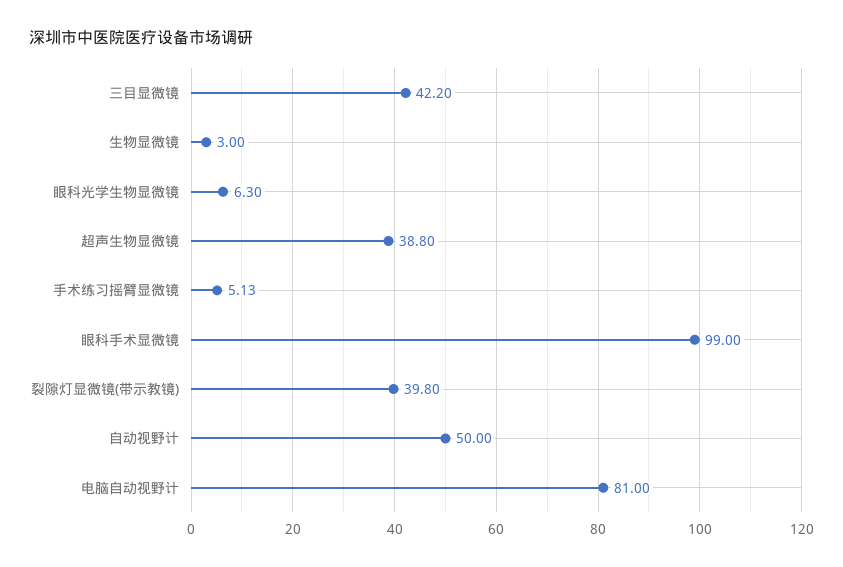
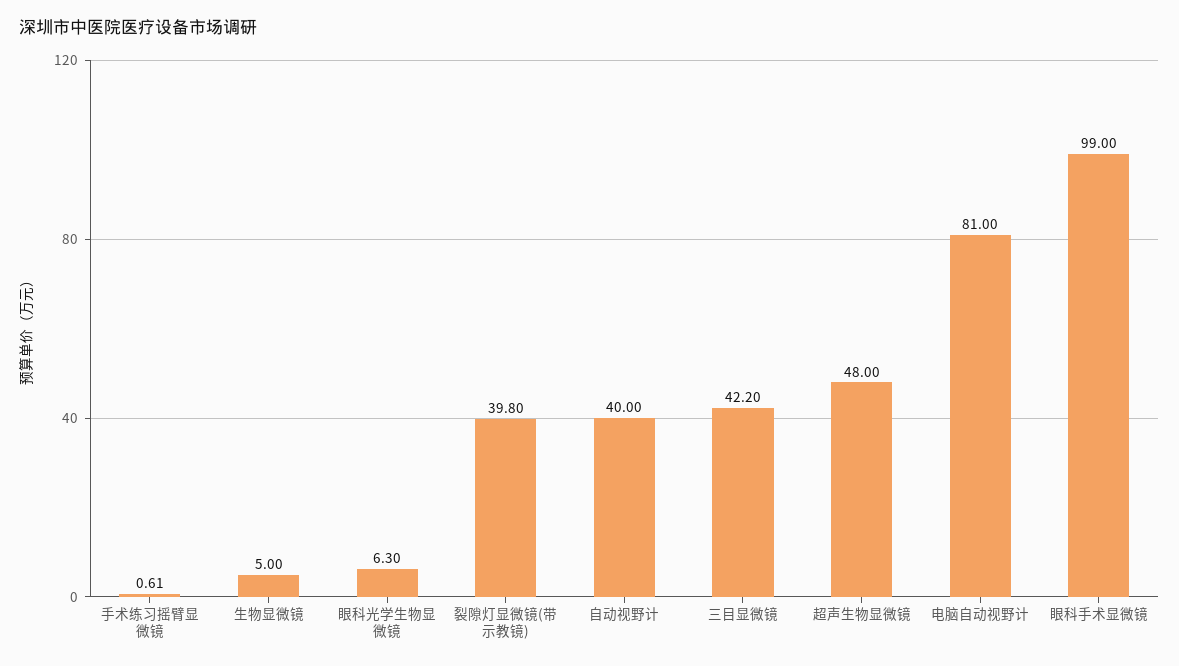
生物显微镜: 3 -> 5
超声生物显微镜: 38.8 -> 48
手术练习摇臂显微镜: 5.13 -> 0.61
自动视野计: 50 -> 40

